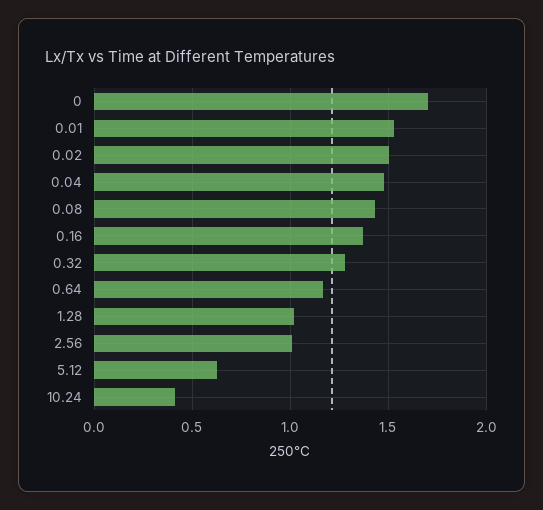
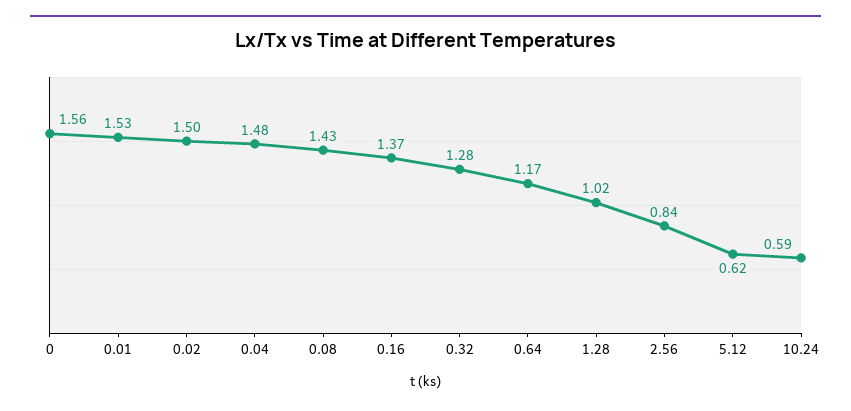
0: 1.7 -> 1.56
2.56: 1 -> 0.84
10.24: 0.4 -> 0.59

